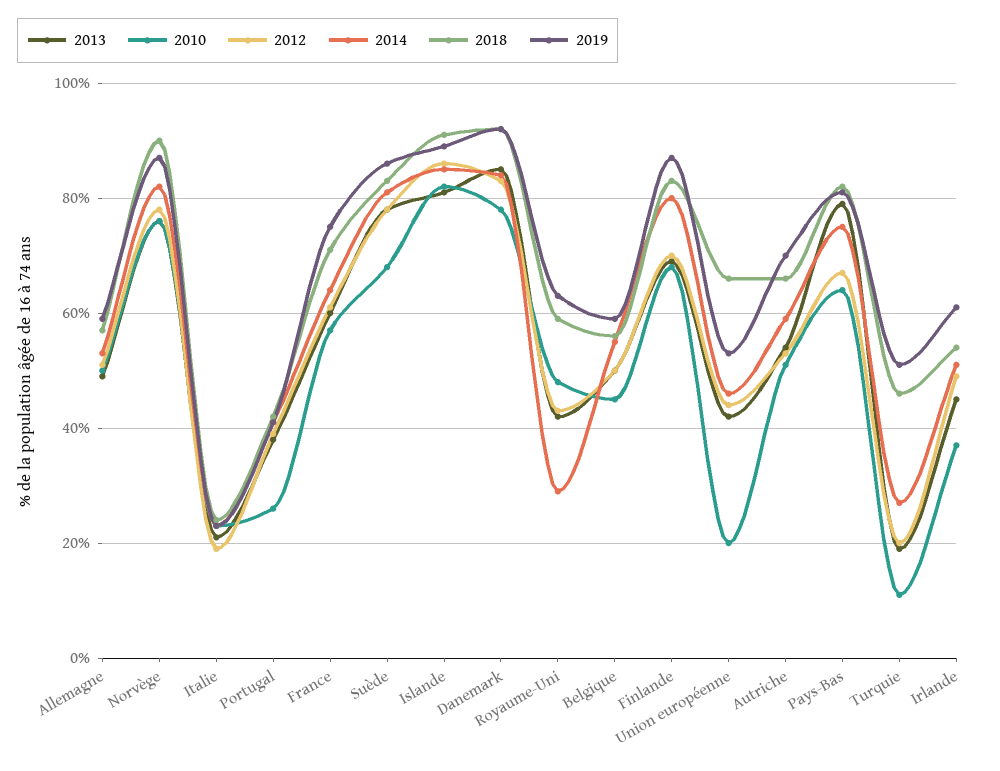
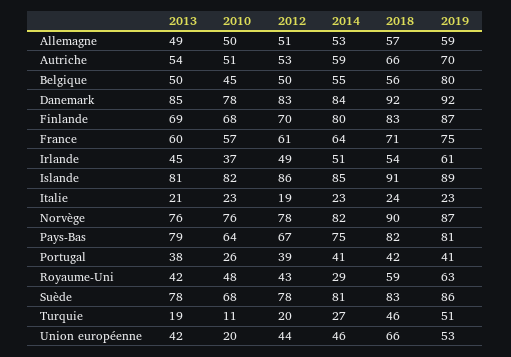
2019, Belgique: 60 -> 80

